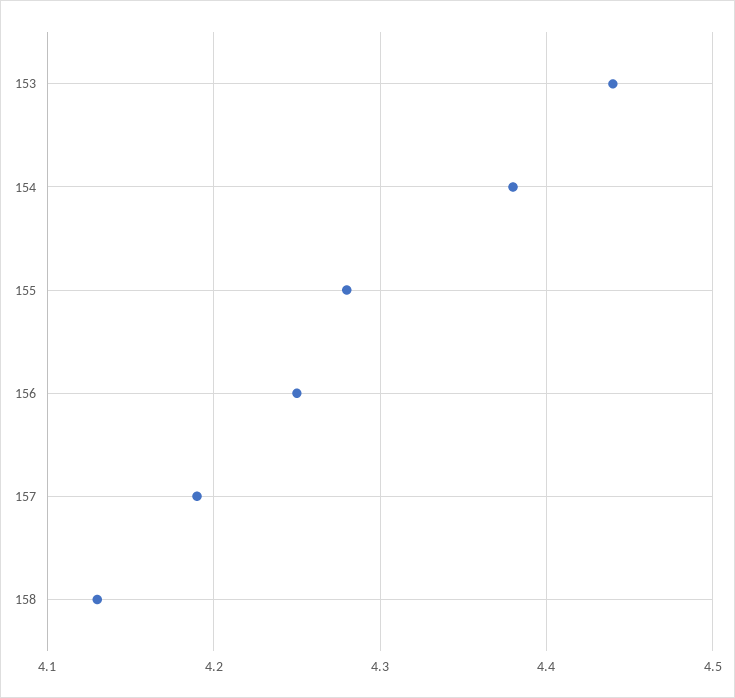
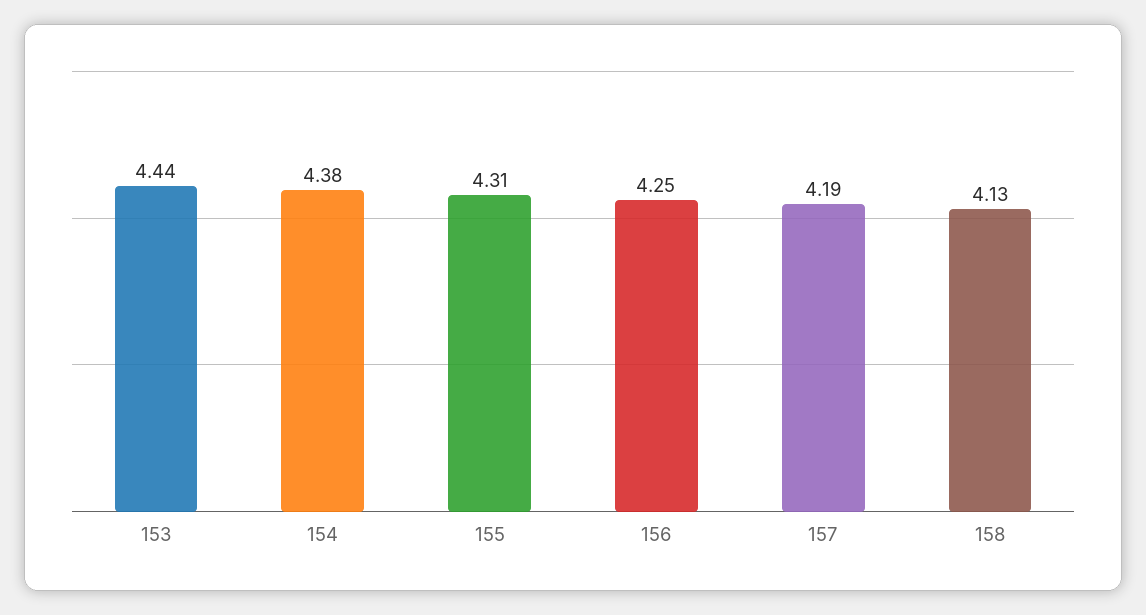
155: 4.28 -> 4.31

